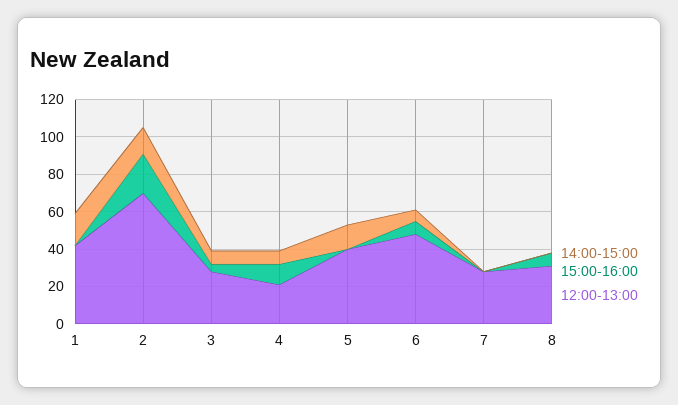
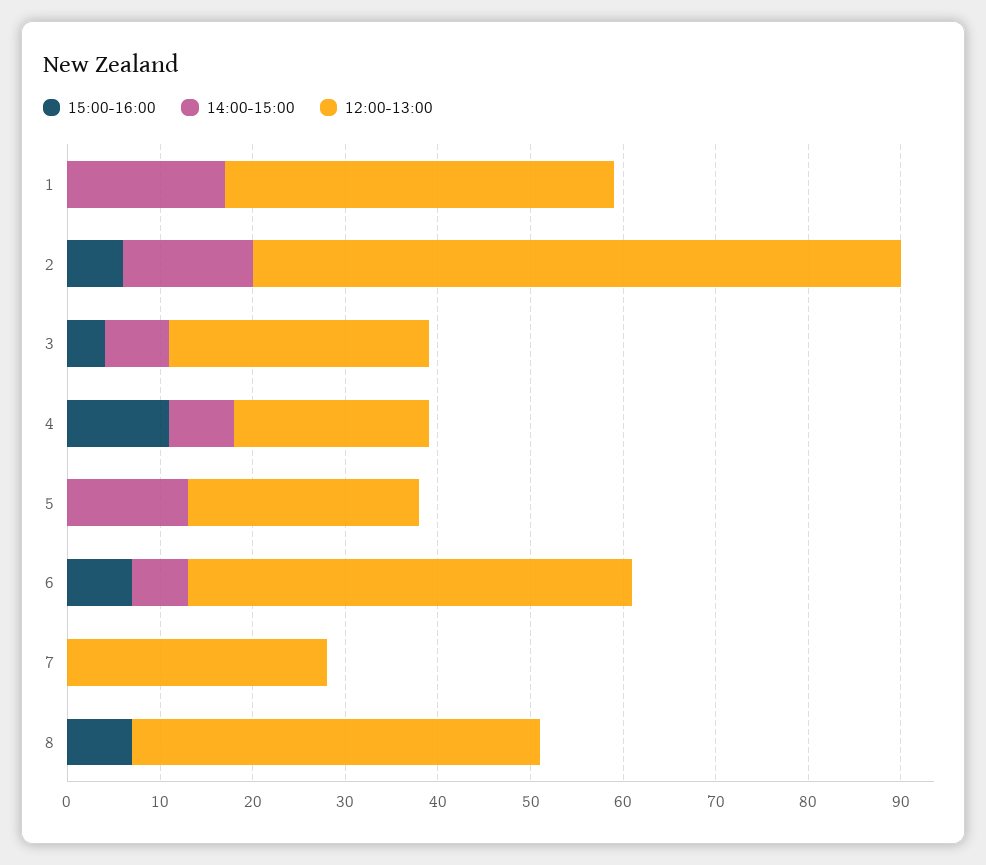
15:00-16:00, 2: 20 -> 6
12:00-13:00, 5: 40 -> 25
12:00-13:00, 8: 30 -> 44

